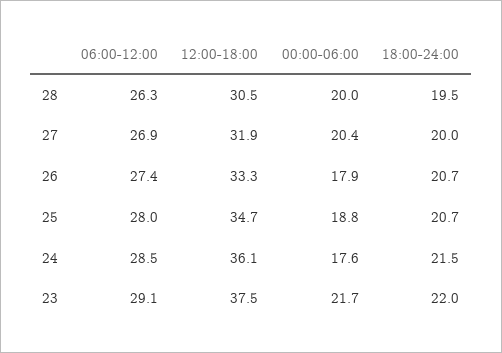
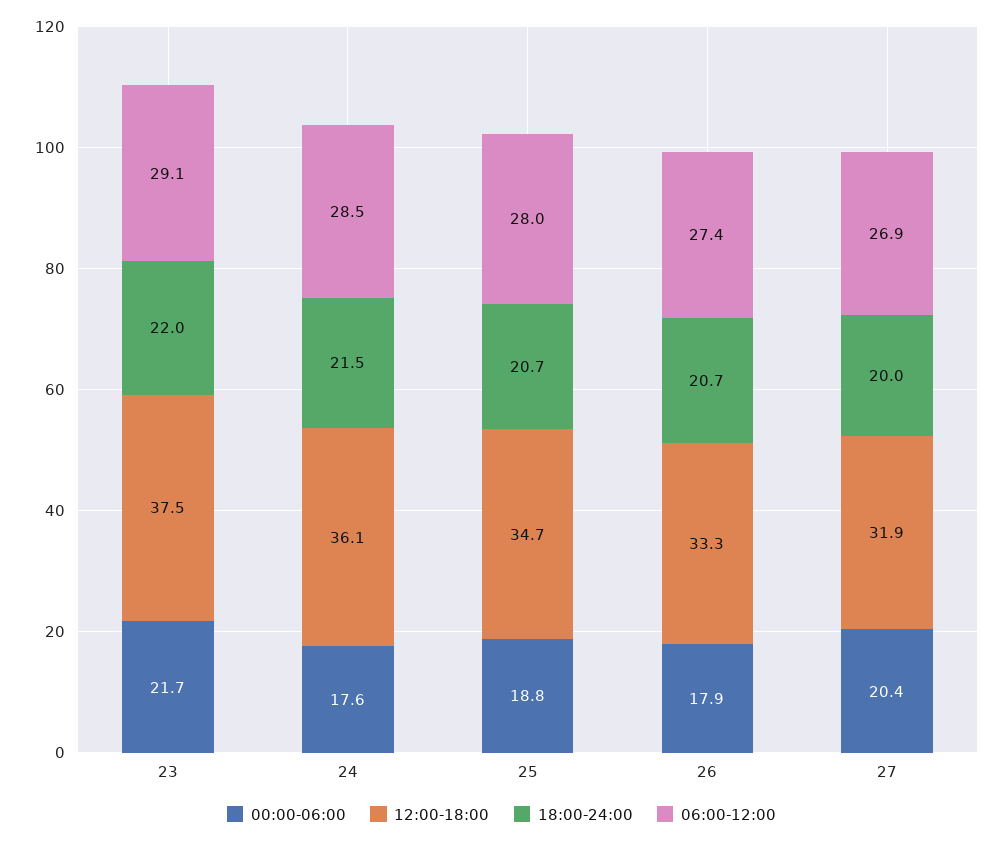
06:00-12:00, 28: 26.3 -> none
12:00-18:00, 28: 30.5 -> none
00:00-06:00, 28: 20 -> none
18:00-24:00, 28: 19.5 -> none

